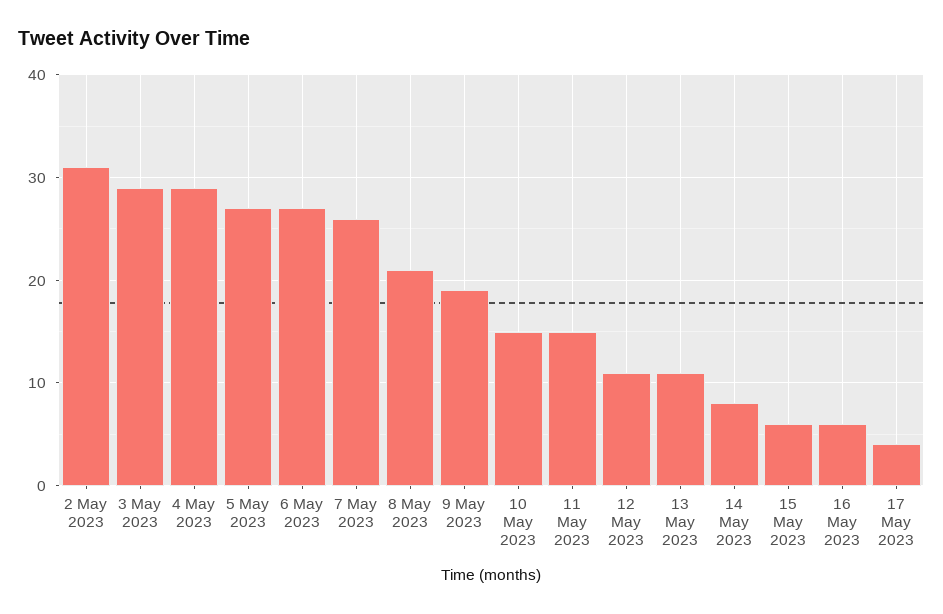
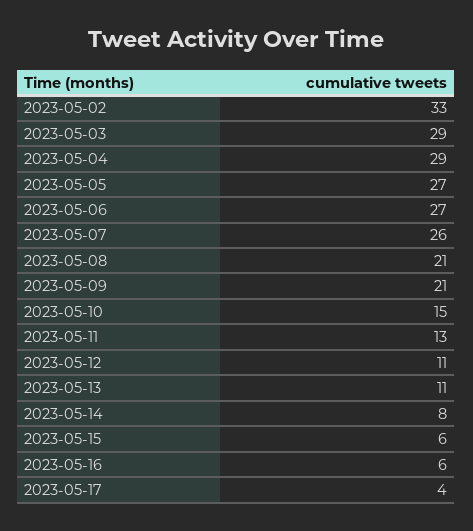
2 May 2023: 31 -> 33
9 May 2023: 19 -> 21
11 May 2023: 15 -> 13

